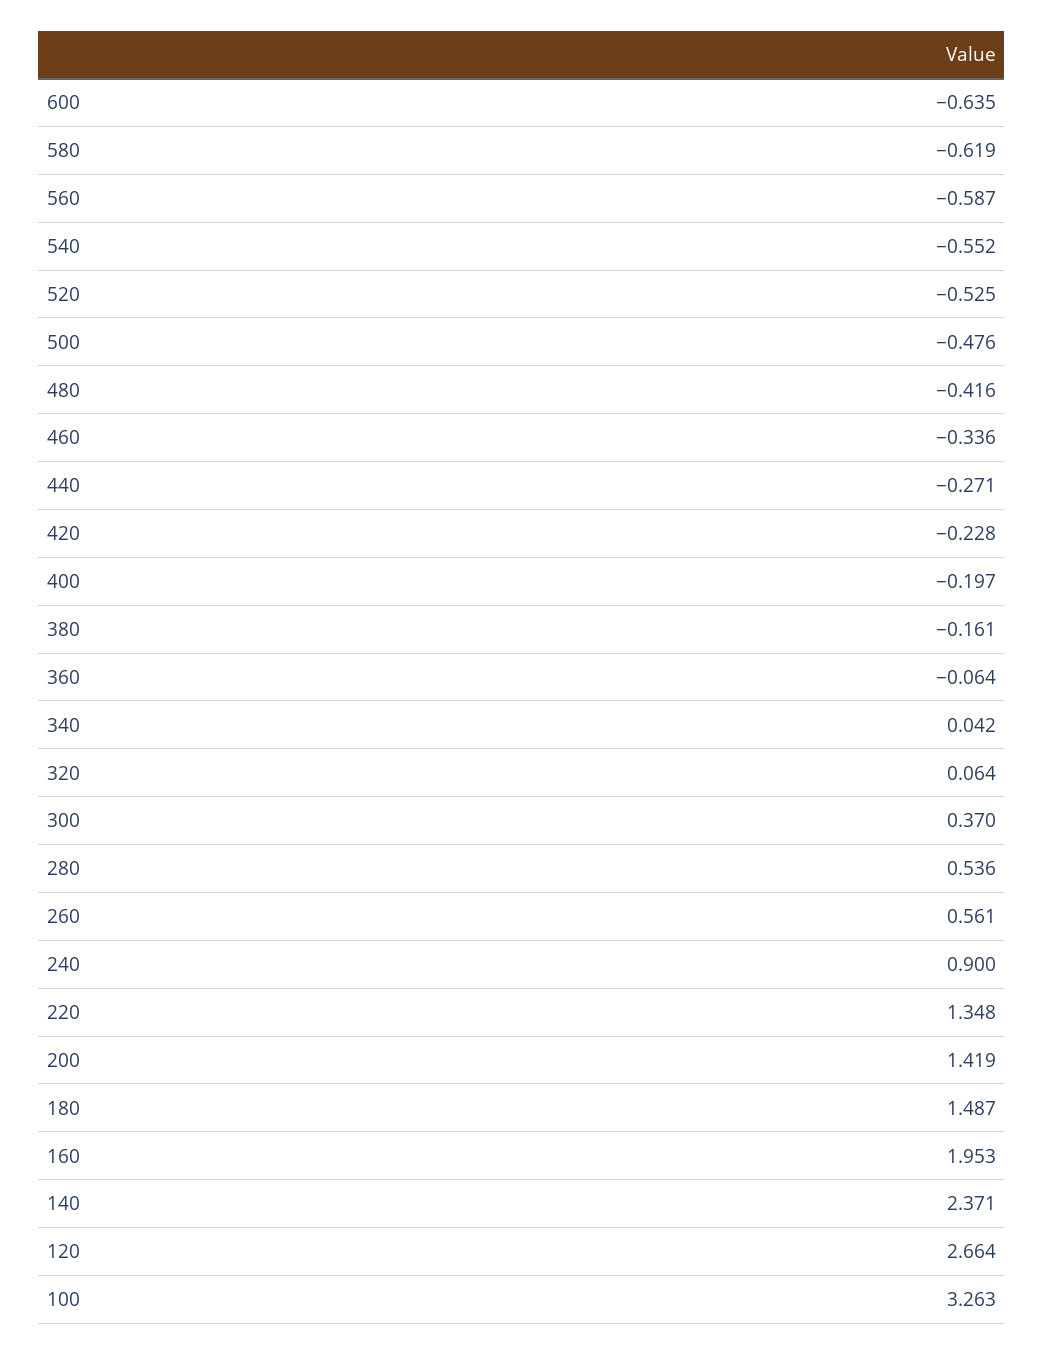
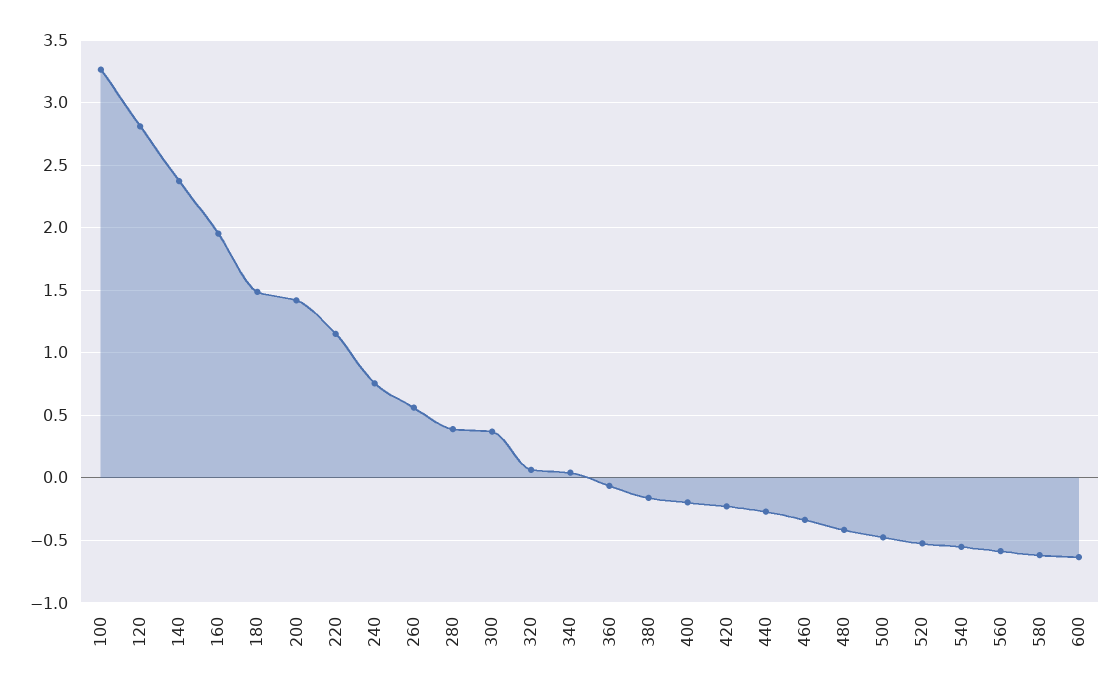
280: 0.536 -> 0.4
240: 0.9 -> 0.75
220: 1.348 -> 1.15
120: 2.664 -> 2.8

